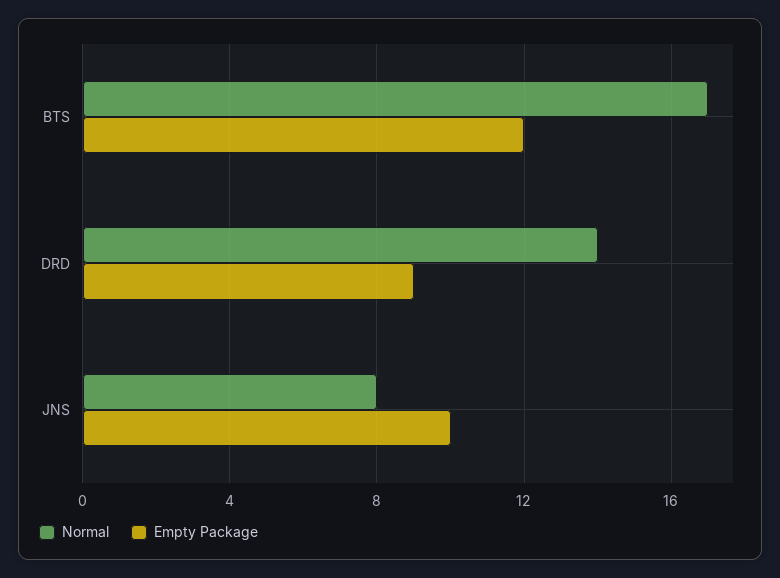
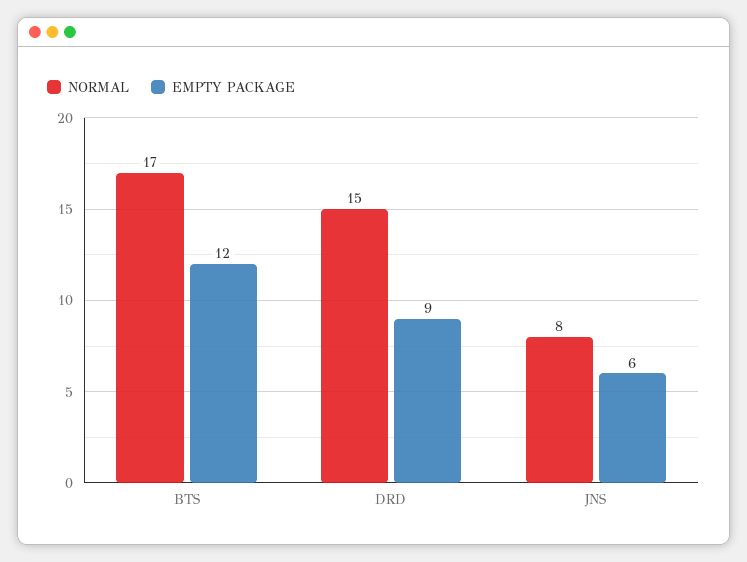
Normal, DRD: 14 -> 15
Empty Package, JNS: 10 -> 6

